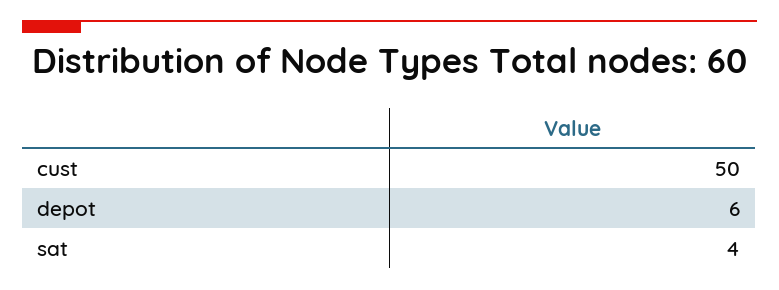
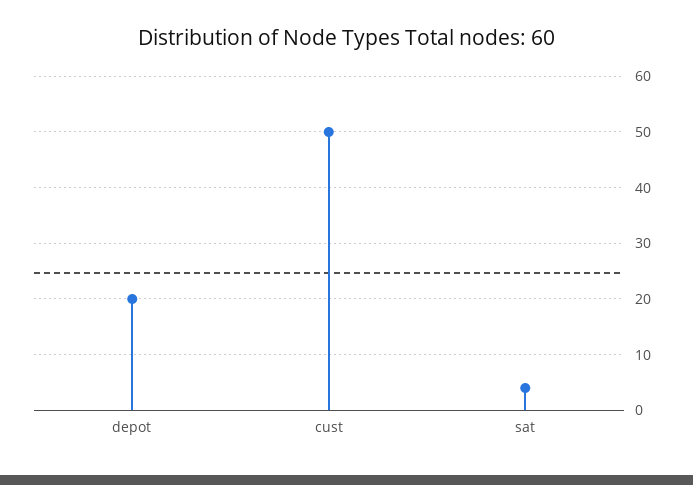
depot: 6 -> 20

